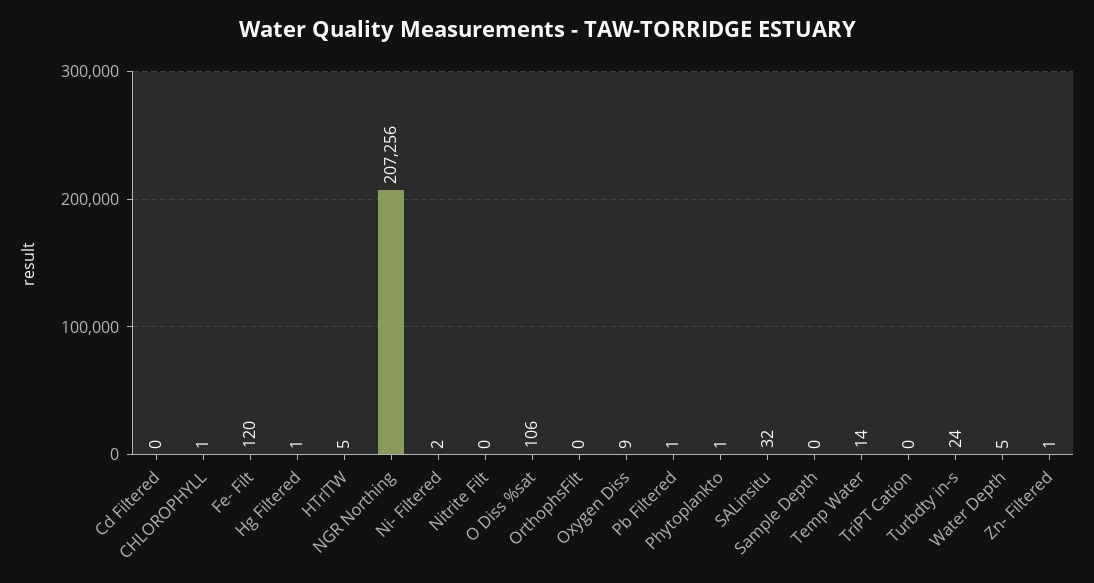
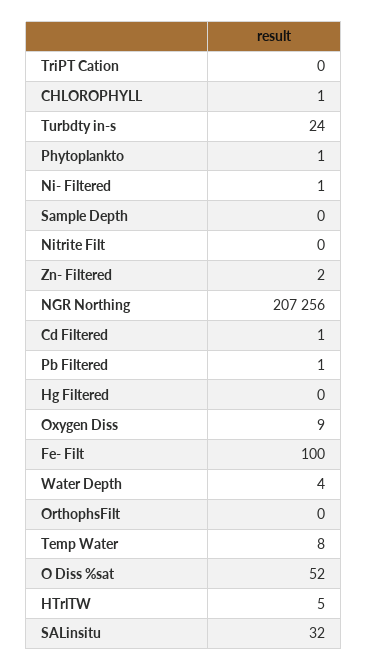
Cd Filtered: 0 -> 1
Fe- Filt: 120 -> 100
Hg Filtered: 1 -> 0
Ni- Filtered: 2 -> 1
O Diss %sat: 106 -> 52
Temp Water: 14 -> 8
Water Depth: 5 -> 4
Zn- Filtered: 1 -> 2

